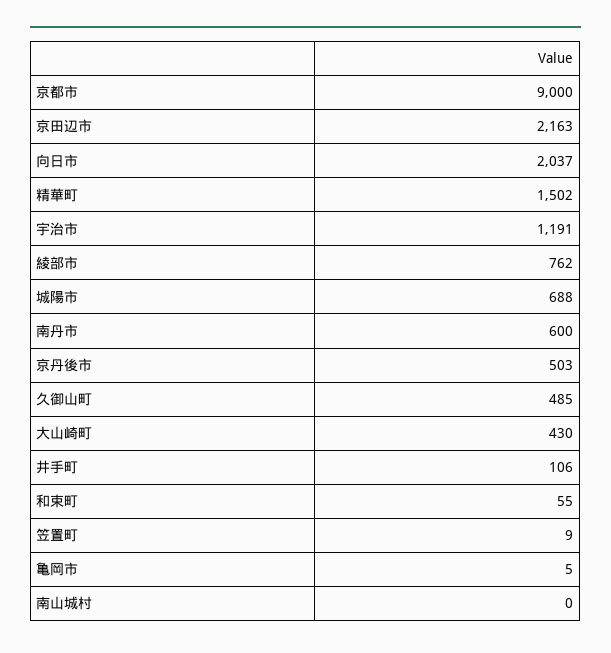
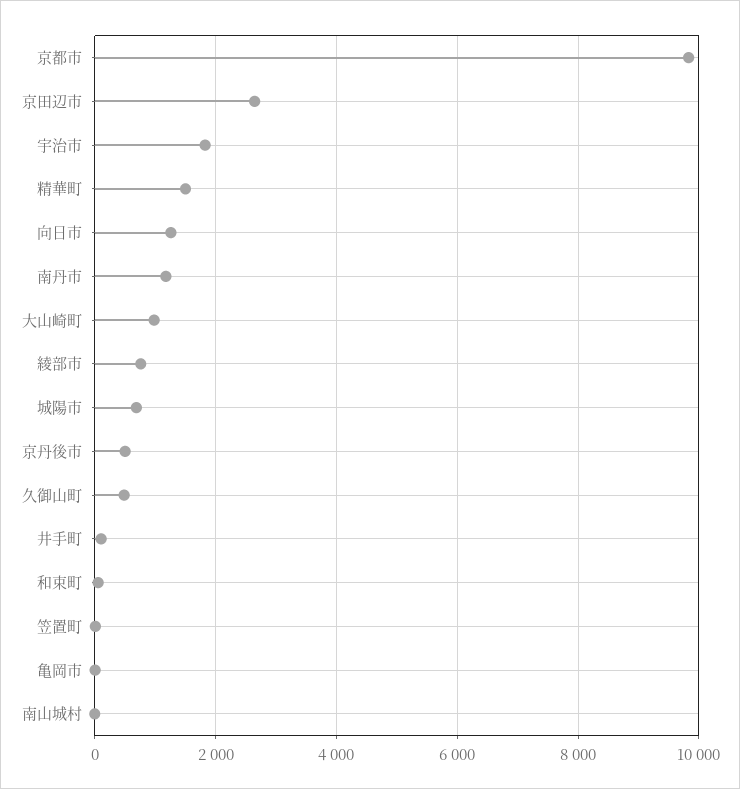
京都市: 9000 -> 9800
京田辺市: 2163 -> 2600
向日市: 2037 -> 1200
宇治市: 1191 -> 1800
南丹市: 600 -> 1200
大山崎町: 430 -> 1000

